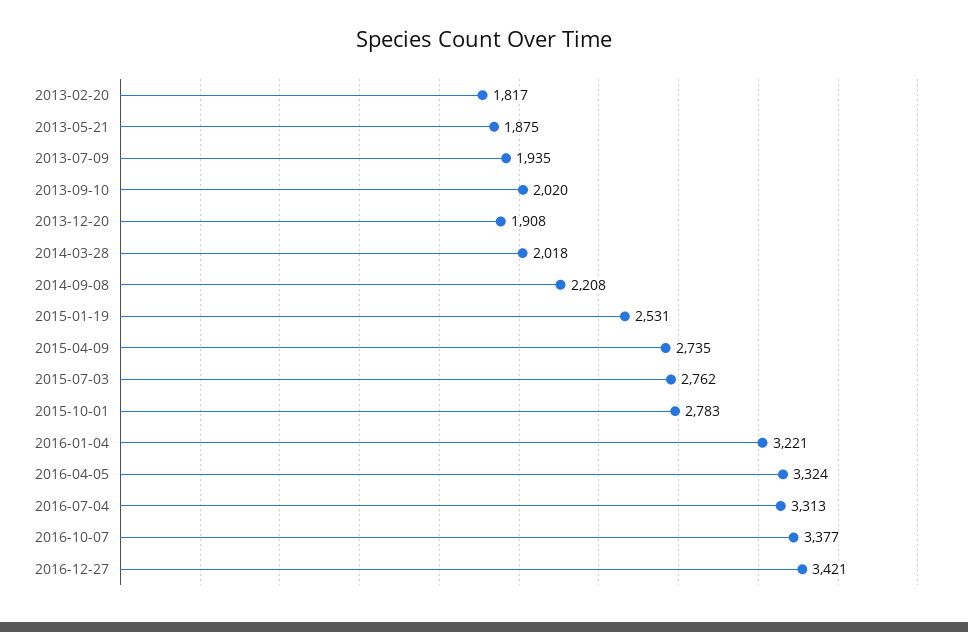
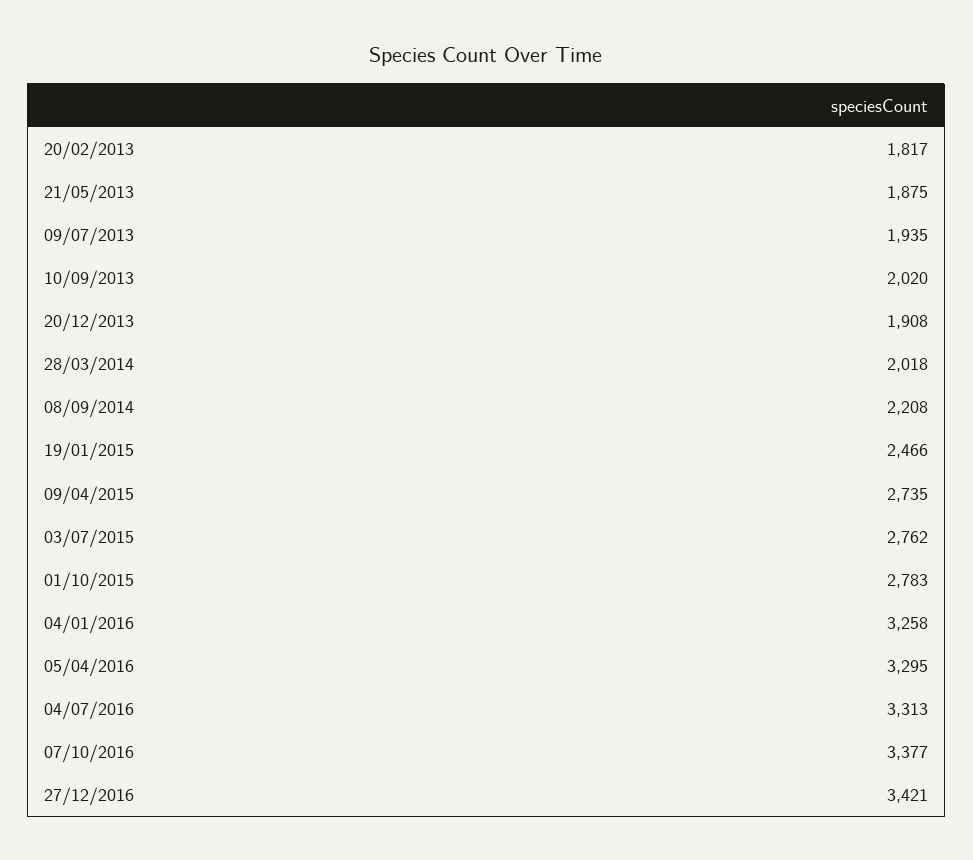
2015-01-19: 2531 -> 2466
2016-01-04: 3221 -> 3258
2016-04-05: 3324 -> 3295

